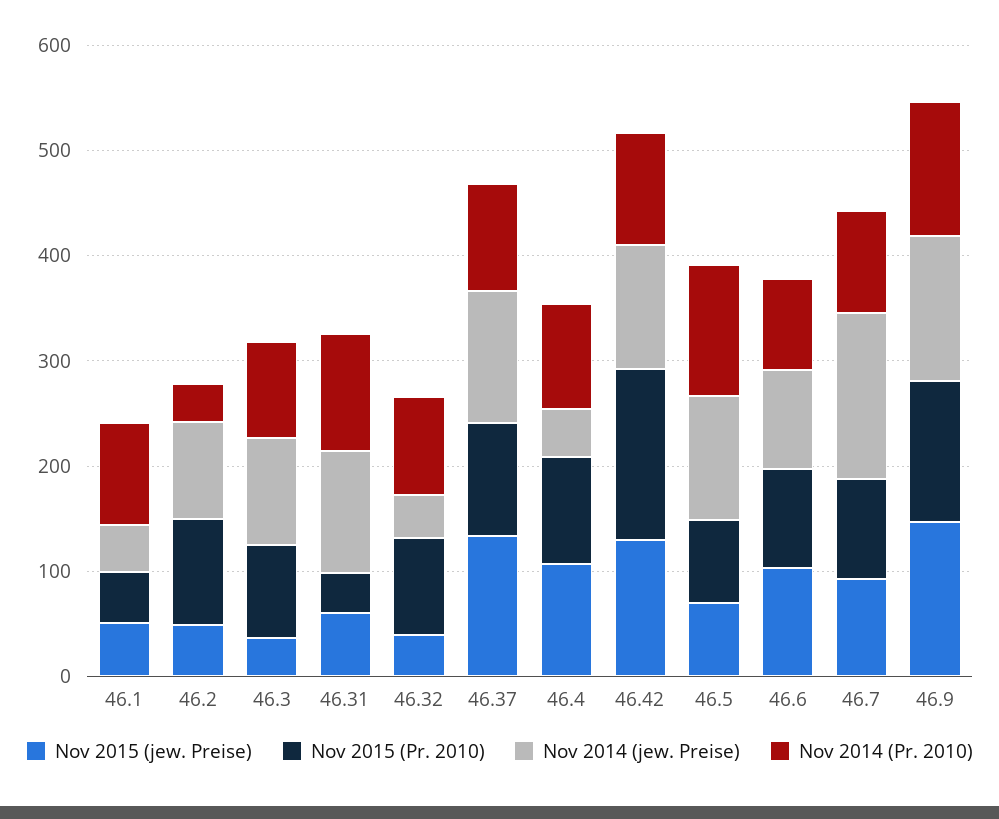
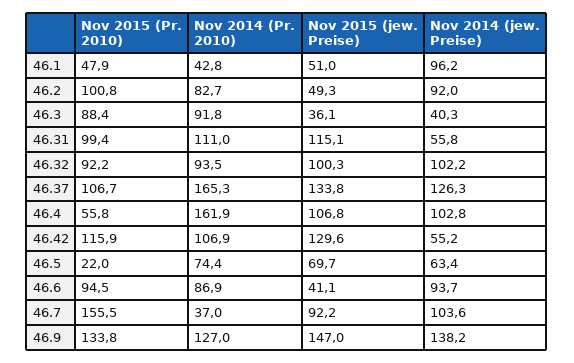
Nov 2014 (jew. Preise), 46.1: 40 -> 96.2
Nov 2014 (Pr. 2010), 46.1: 100 -> 42.8
Nov 2014 (Pr. 2010), 46.2: 40 -> 82.7
Nov 2014 (jew. Preise), 46.3: 100 -> 40.3
Nov 2015 (jew. Preise), 46.31: 60 -> 115.1
Nov 2015 (Pr. 2010), 46.31: 40 -> 99.4
Nov 2014 (jew. Preise), 46.31: 120 -> 55.8
Nov 2015 (jew. Preise), 46.32: 40 -> 100.3
Nov 2014 (jew. Preise), 46.32: 40 -> 102.2
Nov 2014 (Pr. 2010), 46.37: 100 -> 165.3
Nov 2015 (Pr. 2010), 46.4: 100 -> 55.8
Nov 2014 (jew. Preise), 46.4: 40 -> 102.8
Nov 2014 (Pr. 2010), 46.4: 100 -> 161.9
Nov 2015 (Pr. 2010), 46.42: 160 -> 115.9
Nov 2014 (jew. Preise), 46.42: 120 -> 55.2
Nov 2015 (Pr. 2010), 46.5: 80 -> 22
Nov 2014 (jew. Preise), 46.5: 120 -> 63.4
Nov 2014 (Pr. 2010), 46.5: 120 -> 74.4
Nov 2015 (jew. Preise), 46.6: 100 -> 41.1
Nov 2015 (Pr. 2010), 46.7: 100 -> 155.5
Nov 2014 (jew. Preise), 46.7: 160 -> 103.6
Nov 2014 (Pr. 2010), 46.7: 100 -> 37

